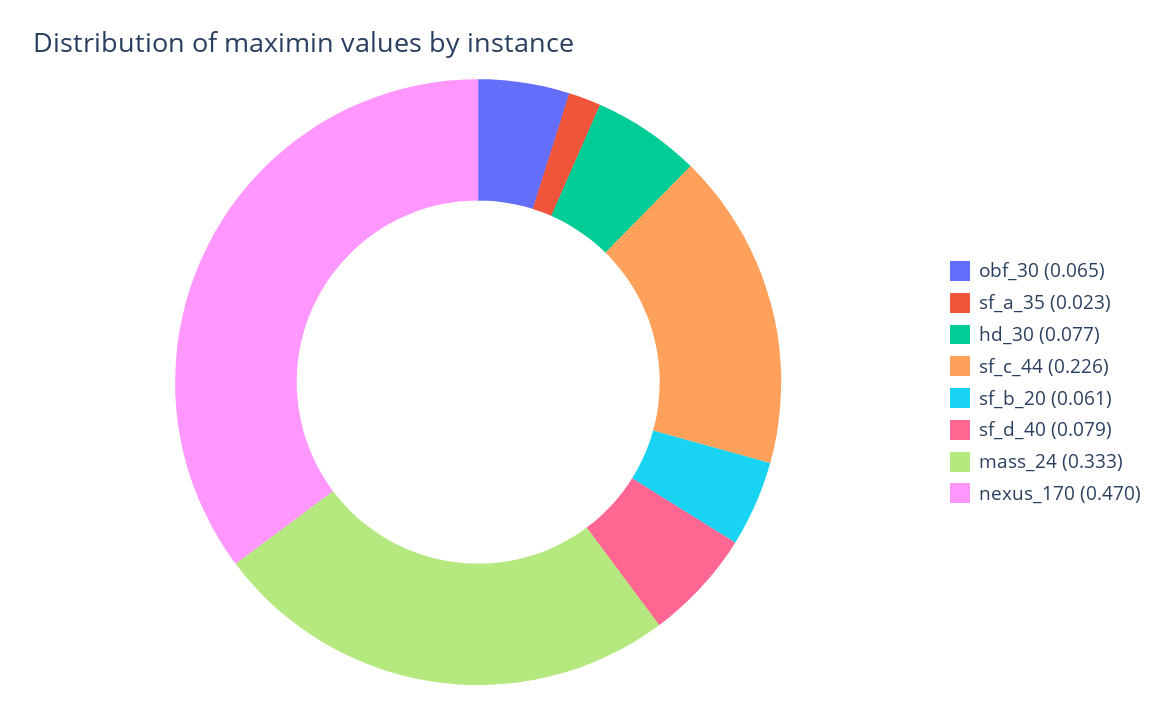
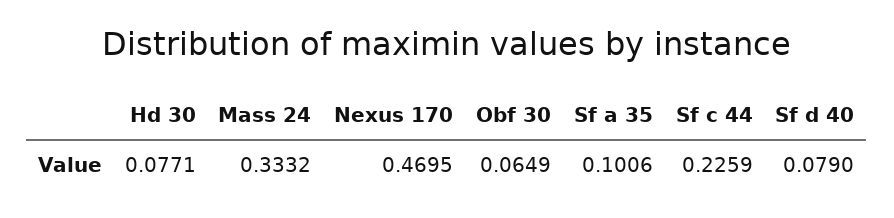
sf_a_35: 0.023 -> 0.1006
sf_b_20: 0.061 -> none

